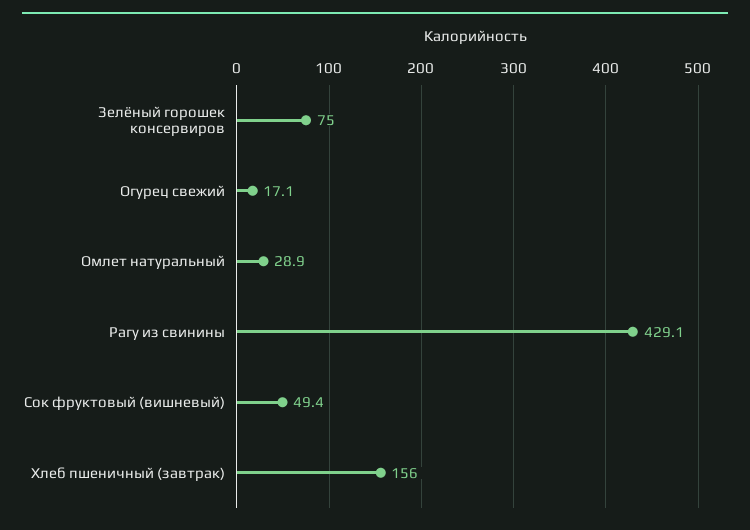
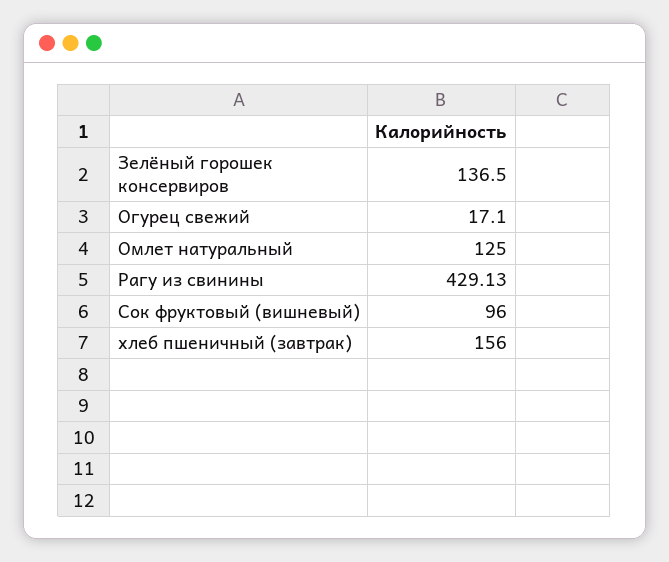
Зелёный горошек консервиров: 75 -> 136.5
Омлет натуральный: 28.9 -> 125
Сок фруктовый (вишневый): 49.4 -> 96

